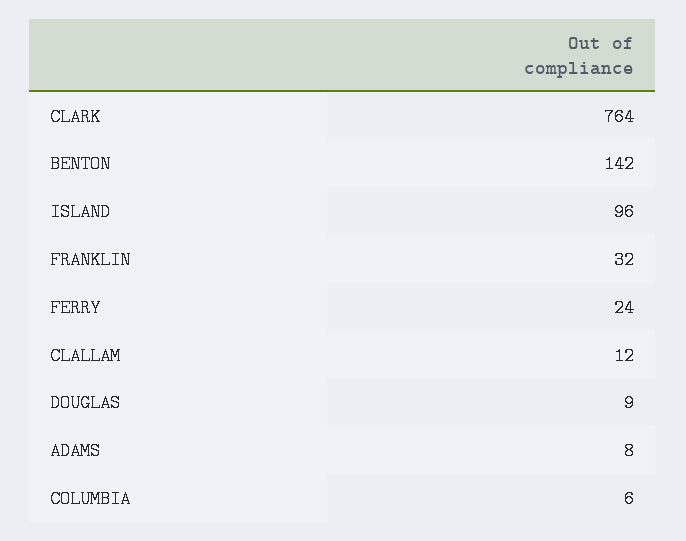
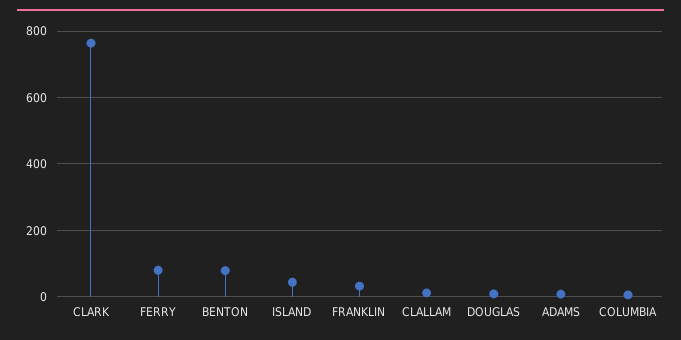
BENTON: 142 -> 80
ISLAND: 96 -> 40
FERRY: 24 -> 80

